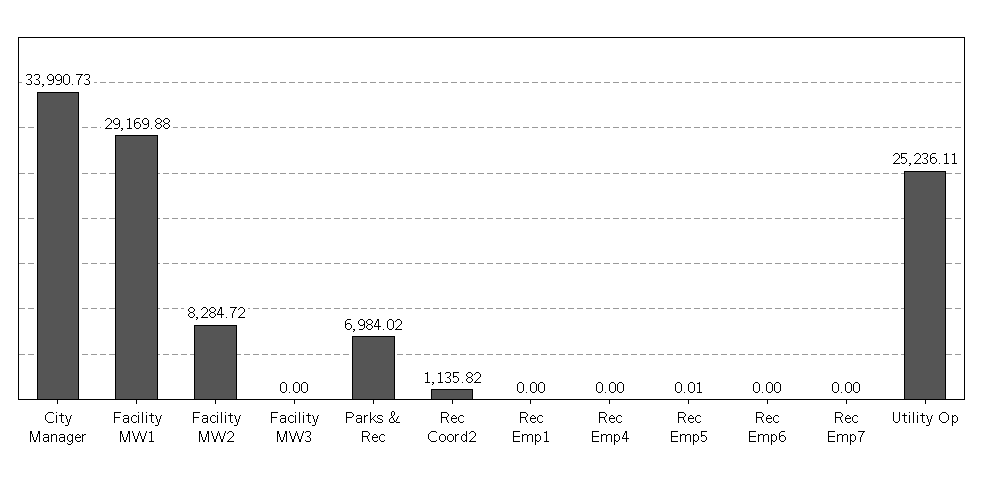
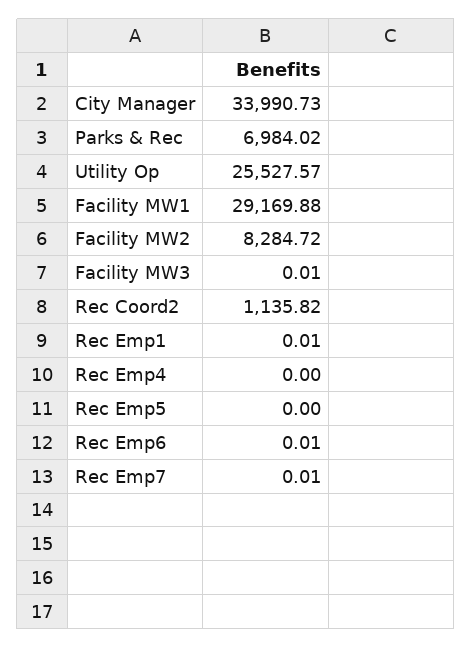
Facility MW3: 0 -> 0.01
Rec Emp1: 0 -> 0.01
Rec Emp5: 0.01 -> 0
Rec Emp6: 0 -> 0.01
Rec Emp7: 0 -> 0.01
Utility Op: 25236.11 -> 25527.57

